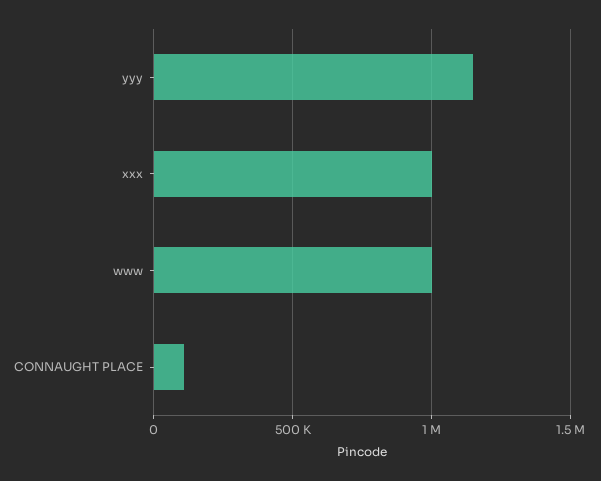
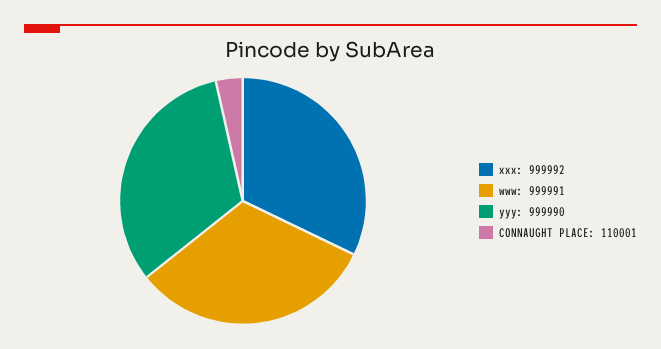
yyy: 1150000 -> 999990

